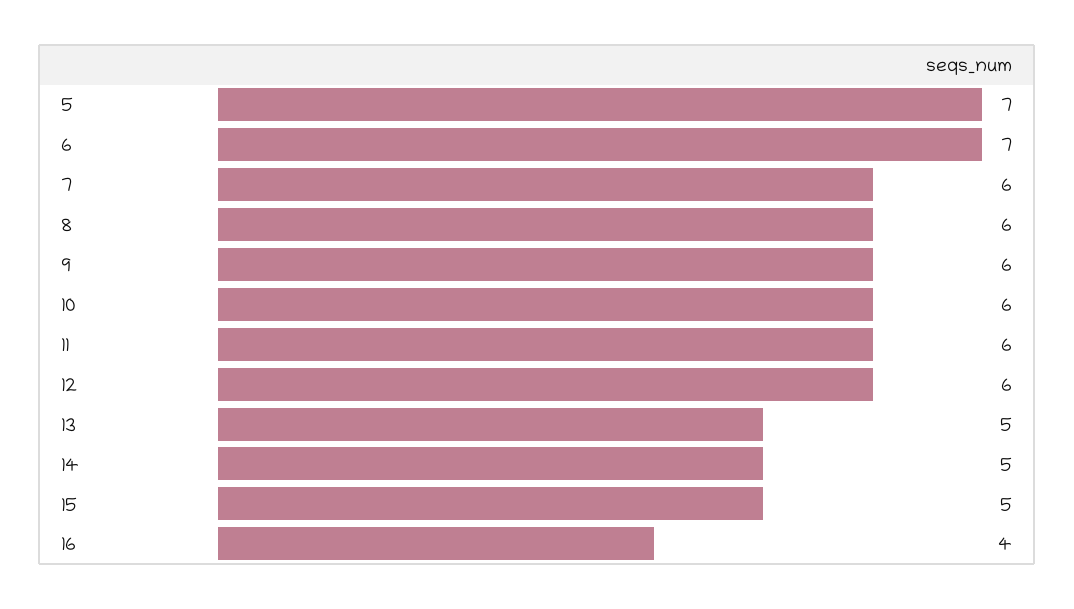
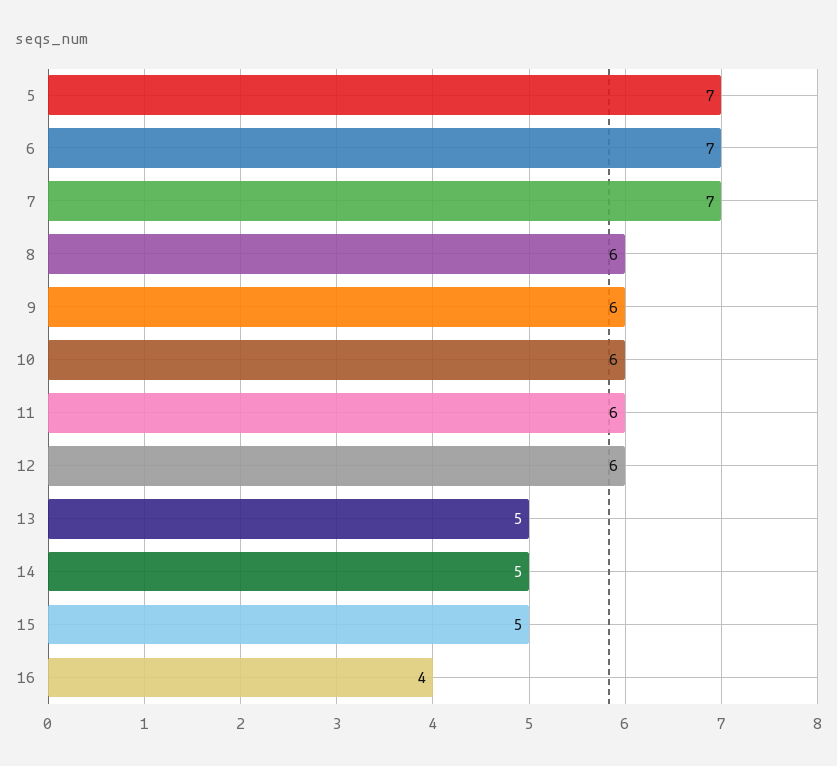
7: 6 -> 7

